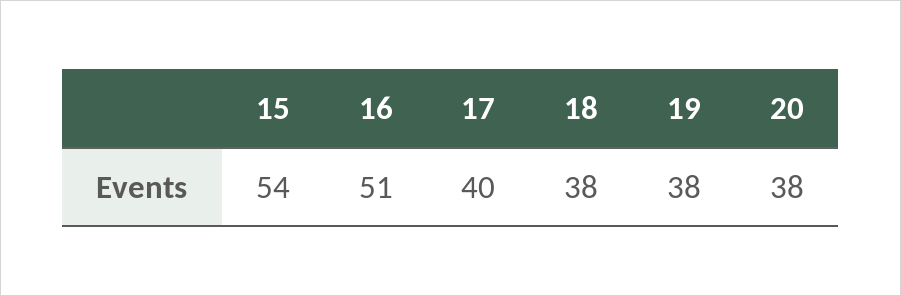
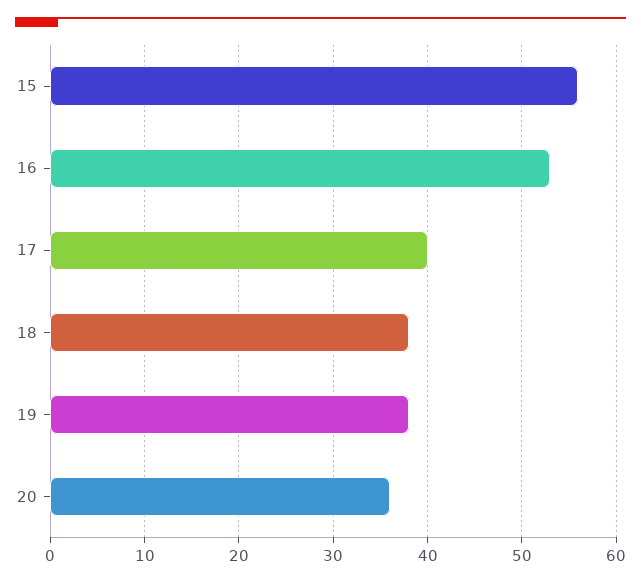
15: 54 -> 56
16: 51 -> 53
20: 38 -> 36

